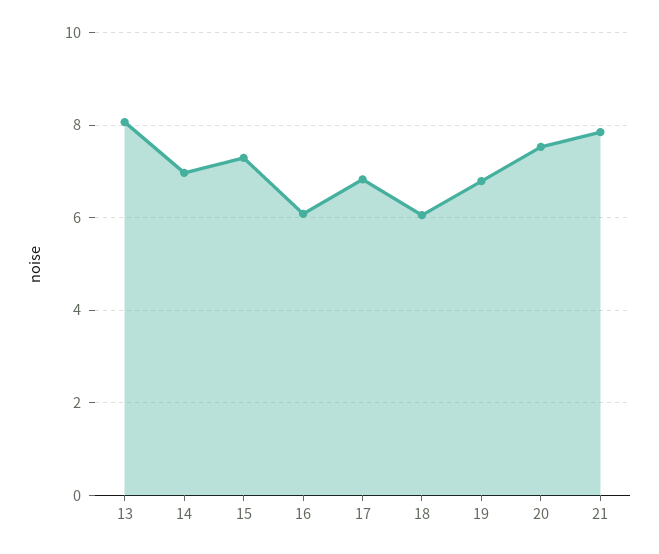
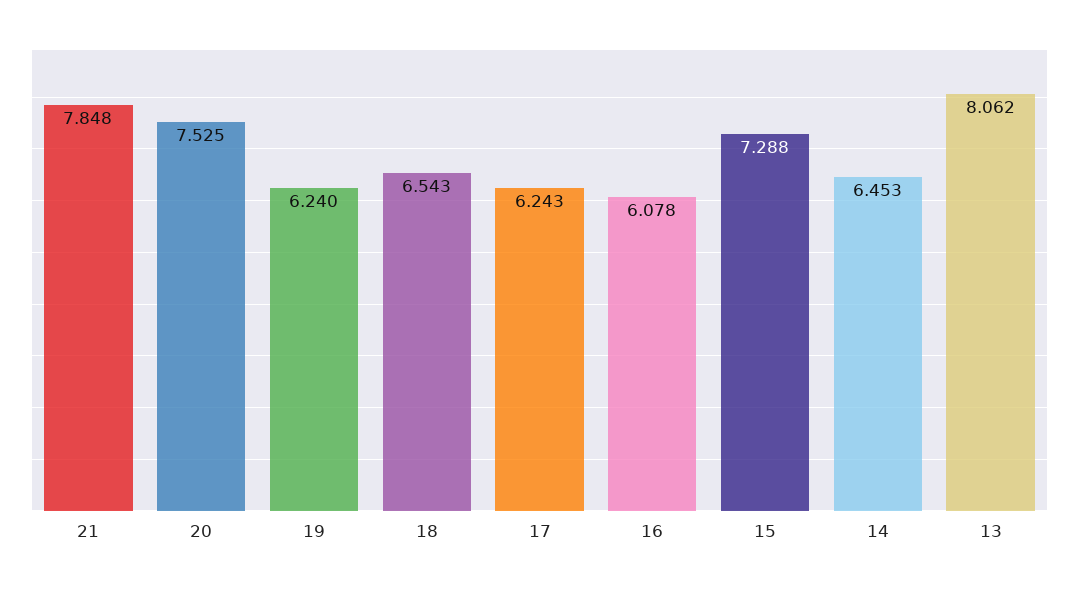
14: 7 -> 6.453
17: 6.8 -> 6.243
18: 6 -> 6.543
19: 6.8 -> 6.24

